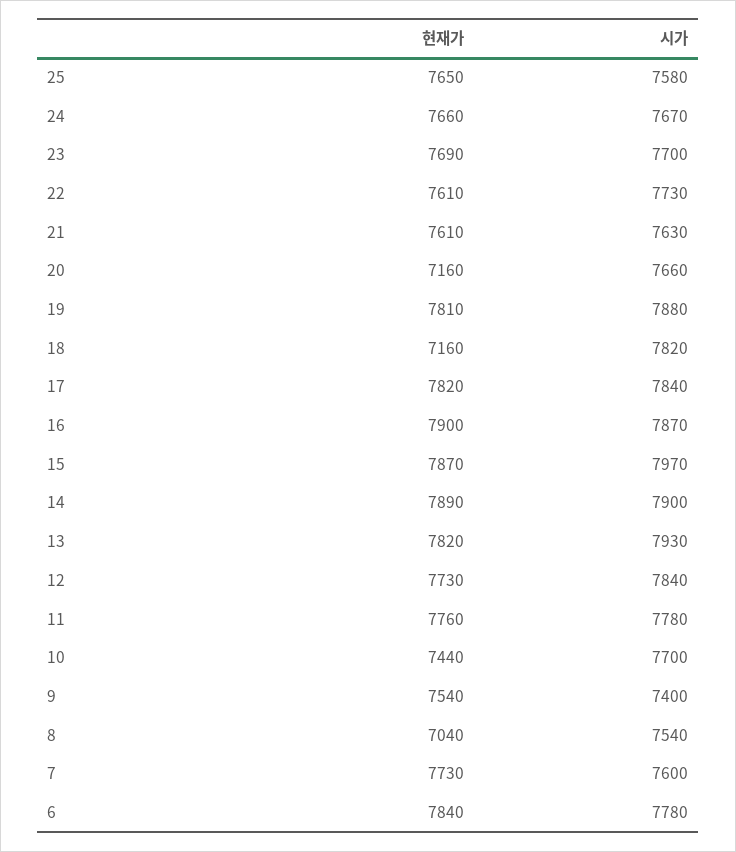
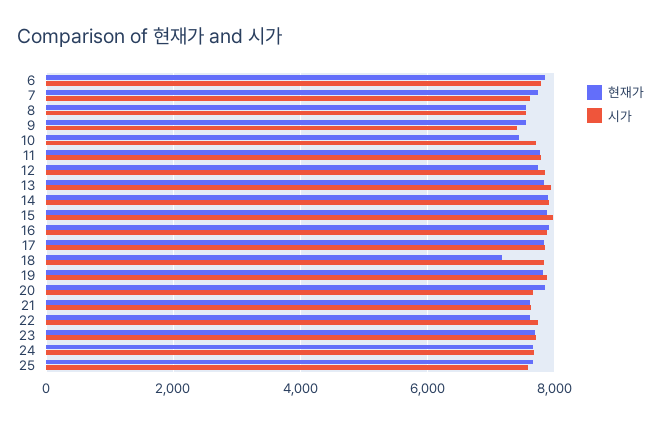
현재가, 20: 7160 -> 7800
현재가, 8: 7040 -> 7600

